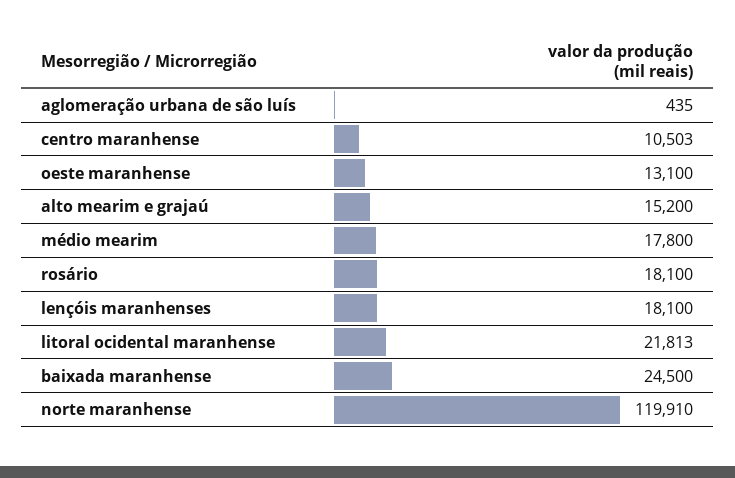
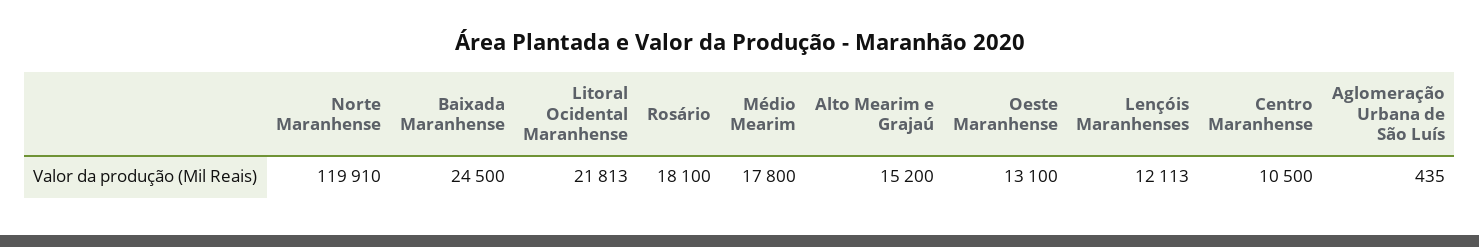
centro maranhense: 10503 -> 10500
lençóis maranhenses: 18100 -> 12113

